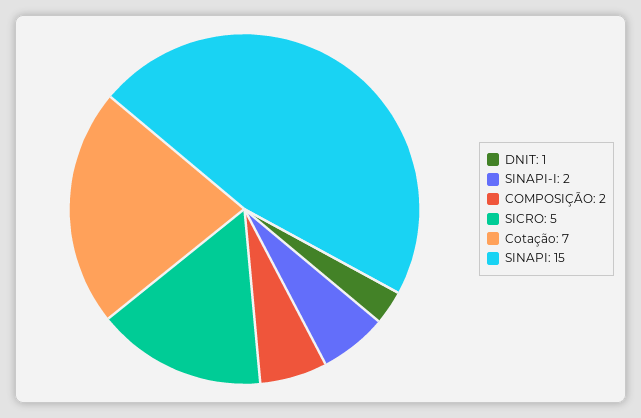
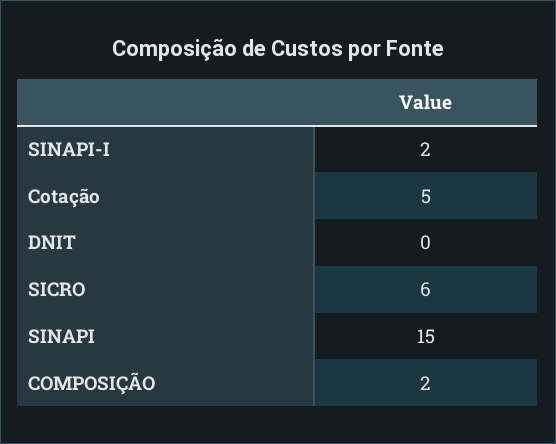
DNIT: 1 -> 0
SICRO: 5 -> 6
Cotação: 7 -> 5

